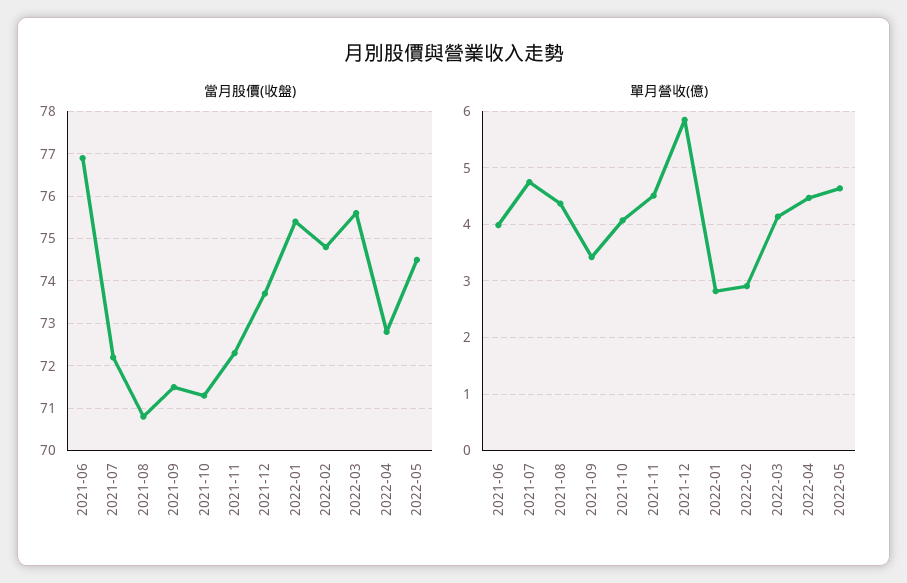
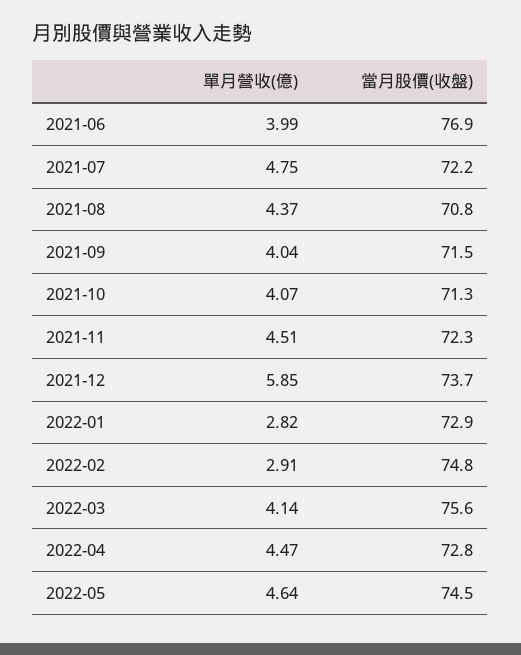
當月股價(收盤), 2022-01: 75.5 -> 72.9
單月營收(億), 2021-09: 3.4 -> 4.04

